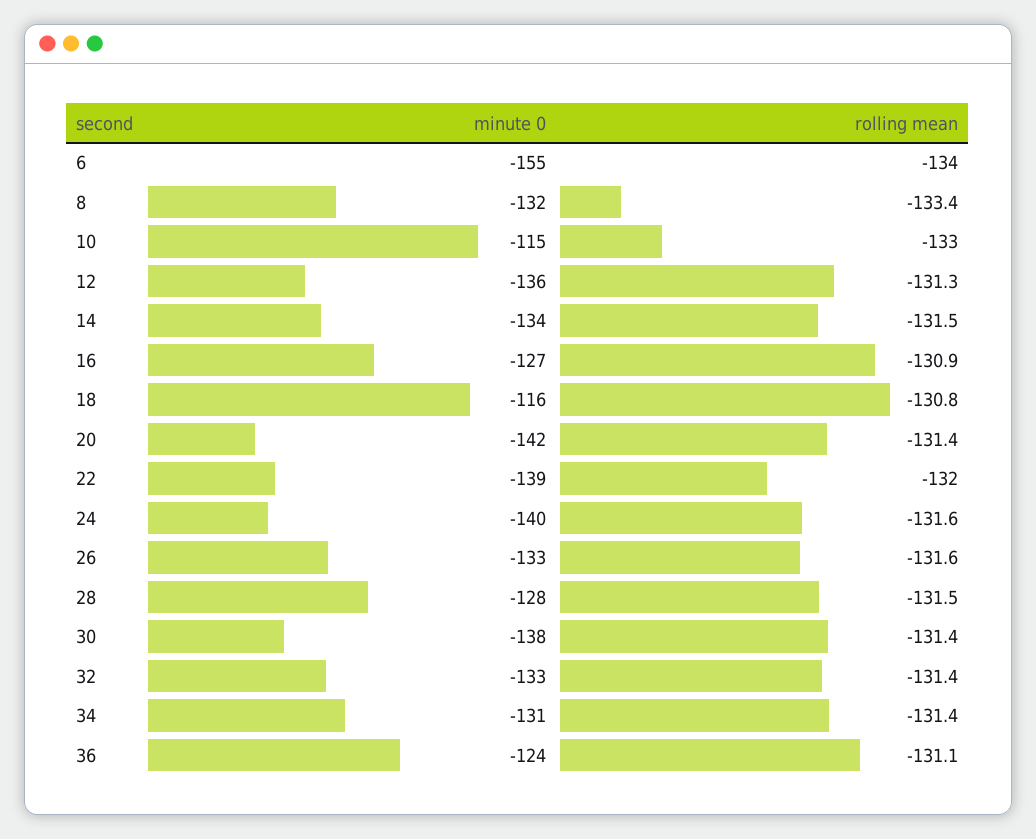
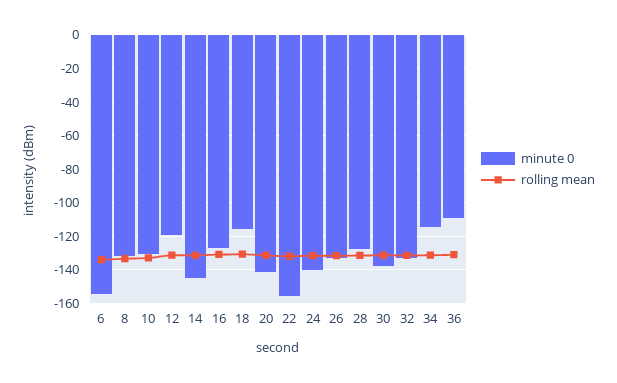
minute 0, 10: -115 -> -130
minute 0, 12: -136 -> -120
minute 0, 14: -134 -> -145
minute 0, 22: -139 -> -155
minute 0, 34: -131 -> -115
minute 0, 36: -124 -> -110

